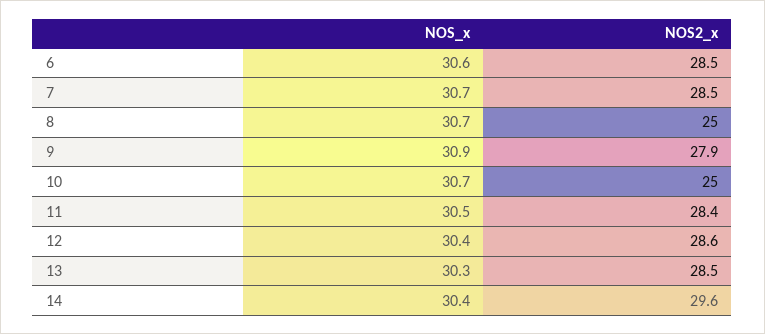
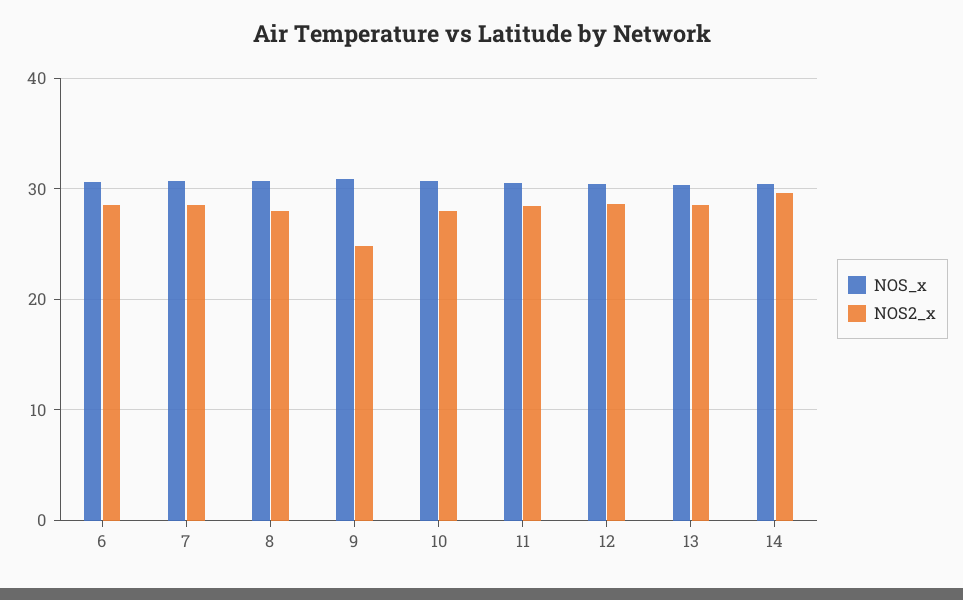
NOS2_x, 8: 25 -> 28
NOS2_x, 9: 27.9 -> 25
NOS2_x, 10: 25 -> 28

